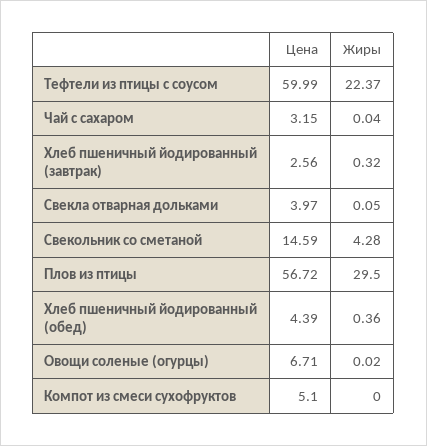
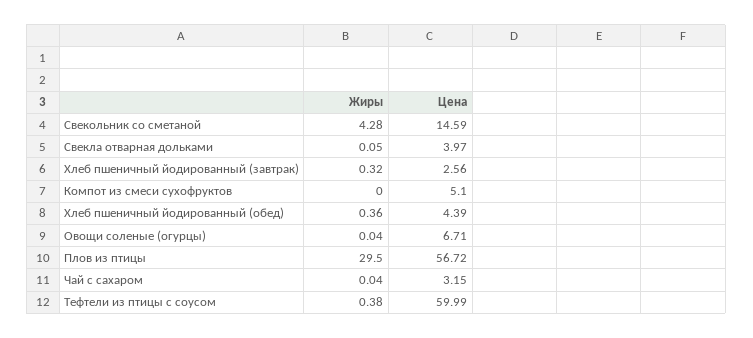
Жиры, Тефтели из птицы с соусом: 22.37 -> 0.38
Жиры, Овощи соленые (огурцы): 0.02 -> 0.04

